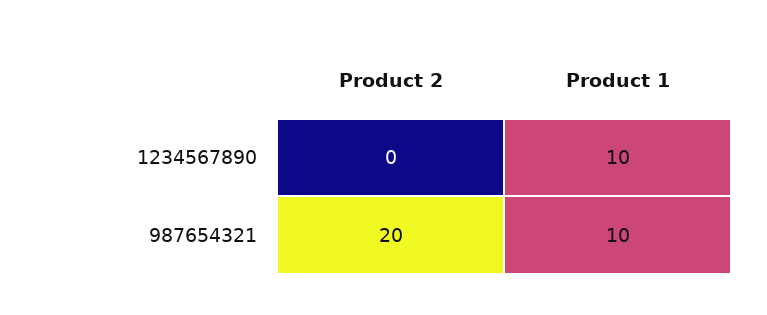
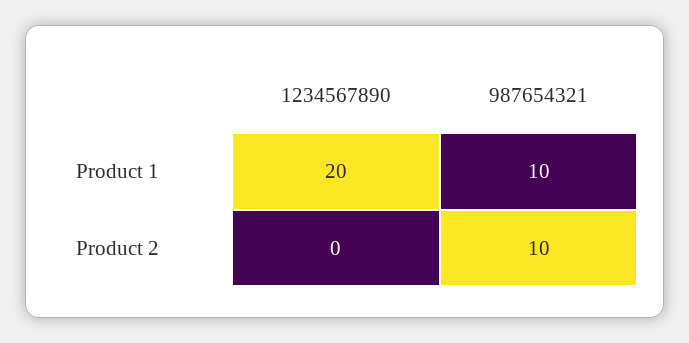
Product 1, 1234567890: 10 -> 20
Product 2, 987654321: 20 -> 10

